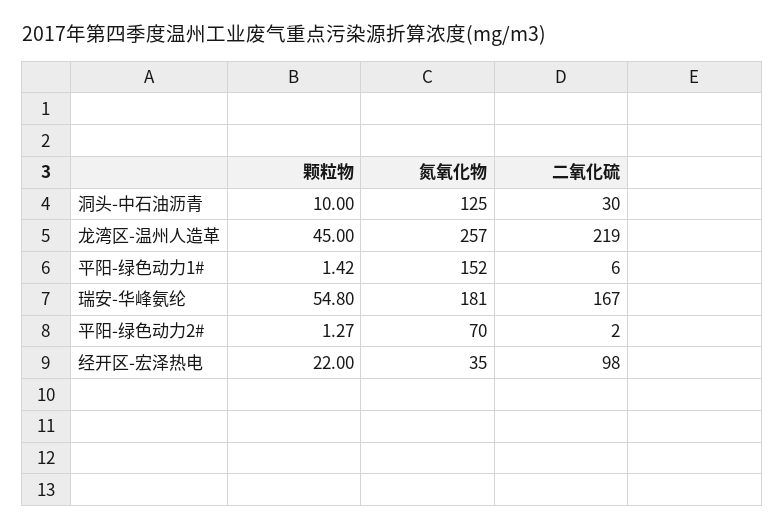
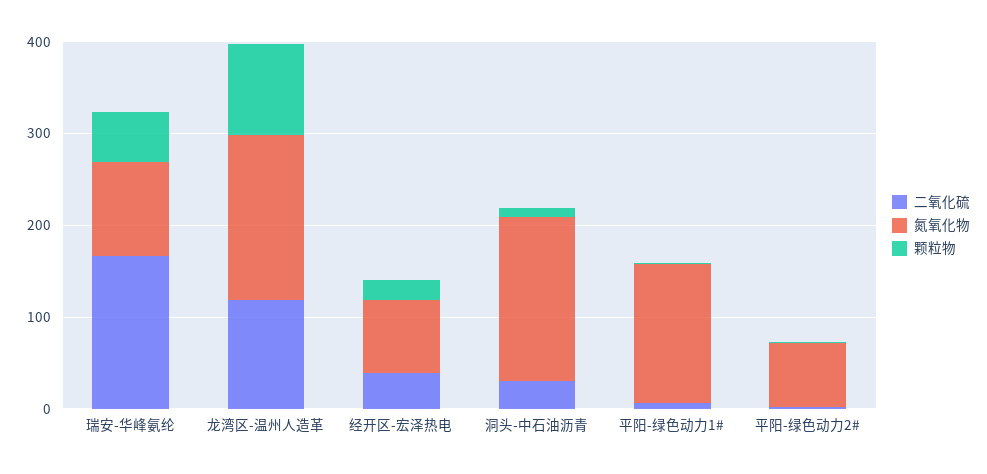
氮氧化物, 洞头-中石油沥青: 125 -> 180
颗粒物, 龙湾区-温州人造革: 45 -> 100
氮氧化物, 龙湾区-温州人造革: 257 -> 180
二氧化硫, 龙湾区-温州人造革: 219 -> 120
氮氧化物, 瑞安-华峰氨纶: 181 -> 100
氮氧化物, 经开区-宏泽热电: 35 -> 80
二氧化硫, 经开区-宏泽热电: 98 -> 40

